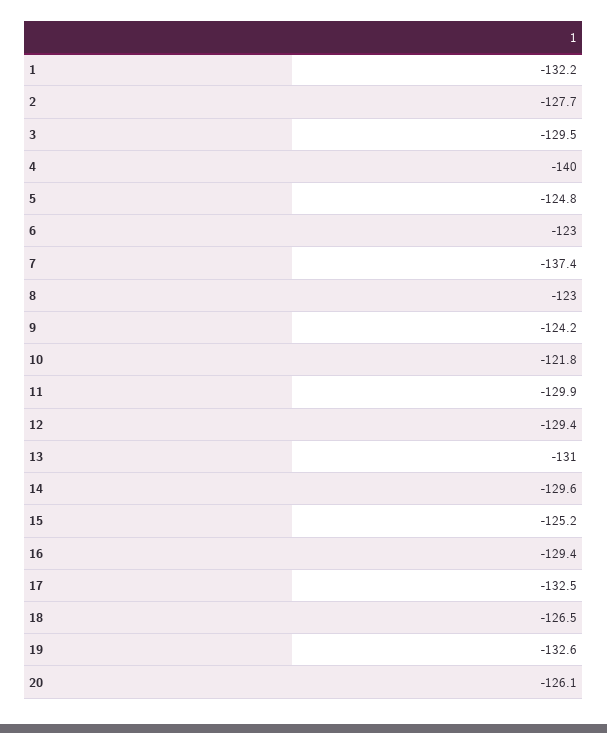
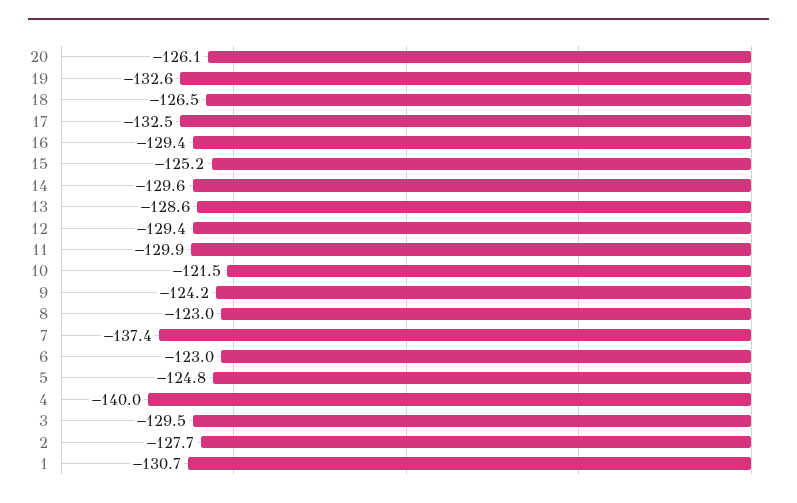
1: -132.2 -> -130.7
10: -121.8 -> -121.5
13: -131 -> -128.6

